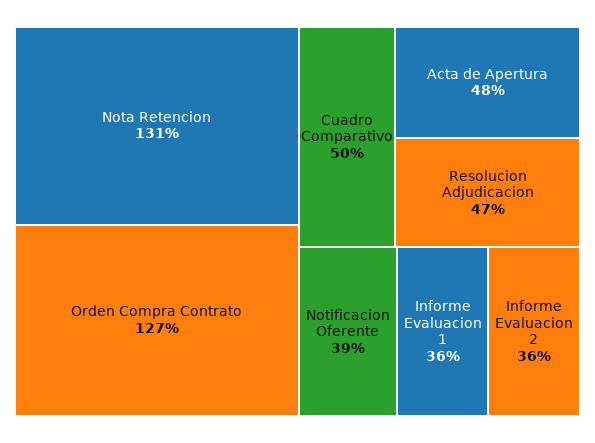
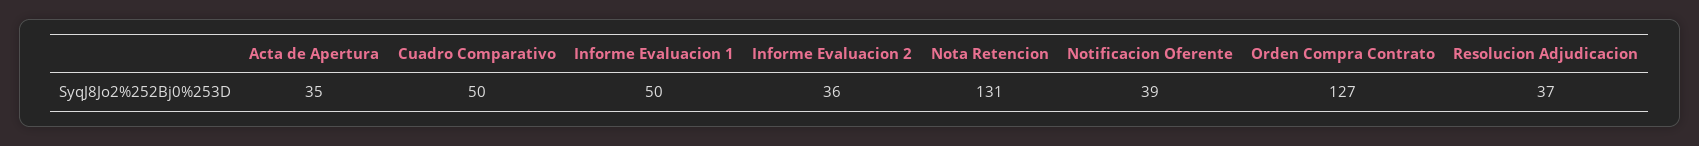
Acta de Apertura: 48 -> 35
Resolucion Adjudicacion: 47 -> 37
Informe Evaluacion 1: 36 -> 50

